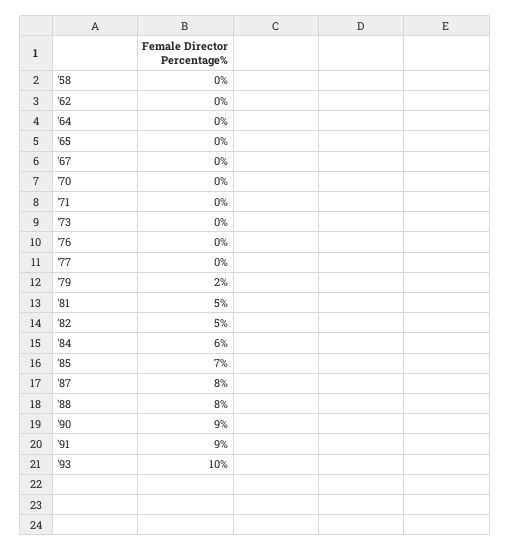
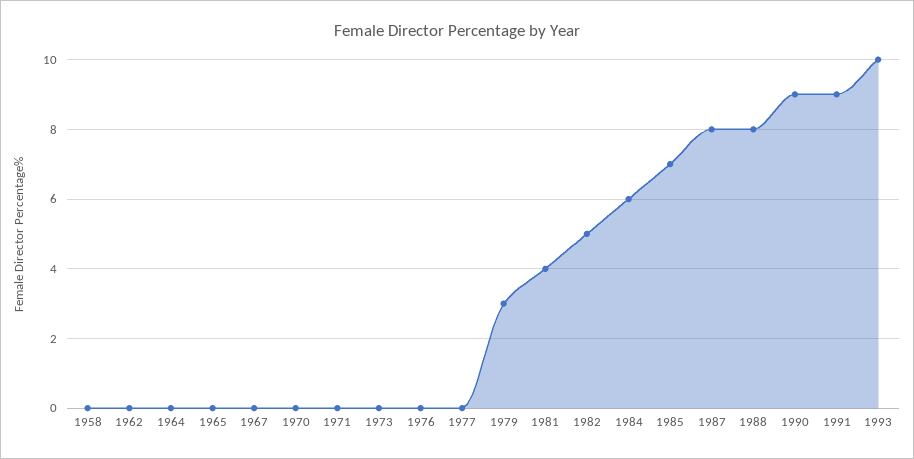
'79: 2 -> 3
'81: 5 -> 4

